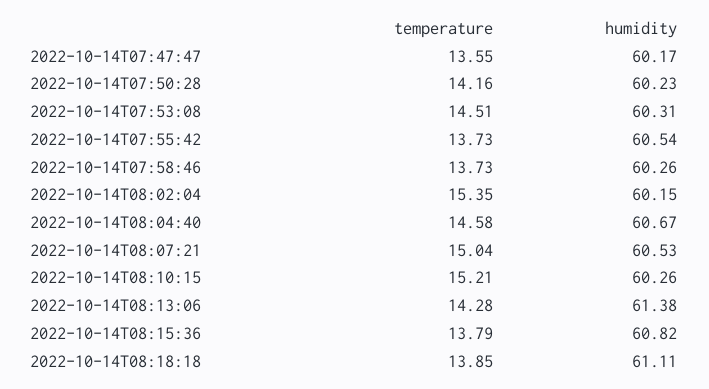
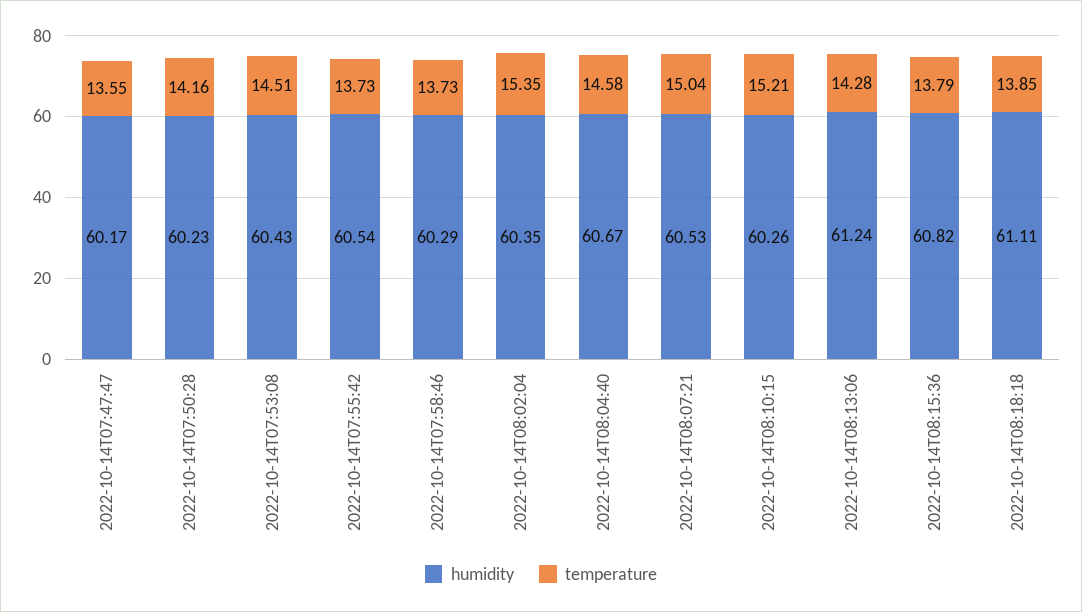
humidity, 2022-10-14T07:53:08: 60.31 -> 60.43
humidity, 2022-10-14T07:58:46: 60.26 -> 60.29
humidity, 2022-10-14T08:02:04: 60.15 -> 60.35
humidity, 2022-10-14T08:13:06: 61.38 -> 61.24

